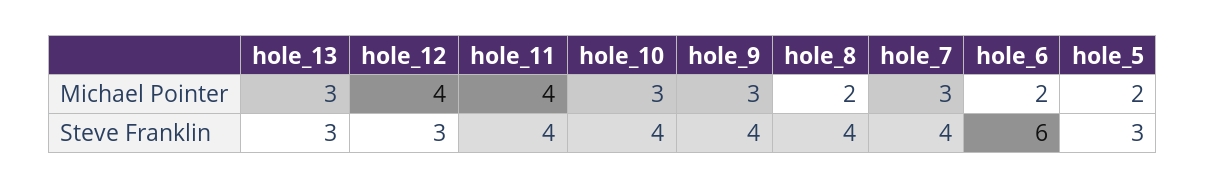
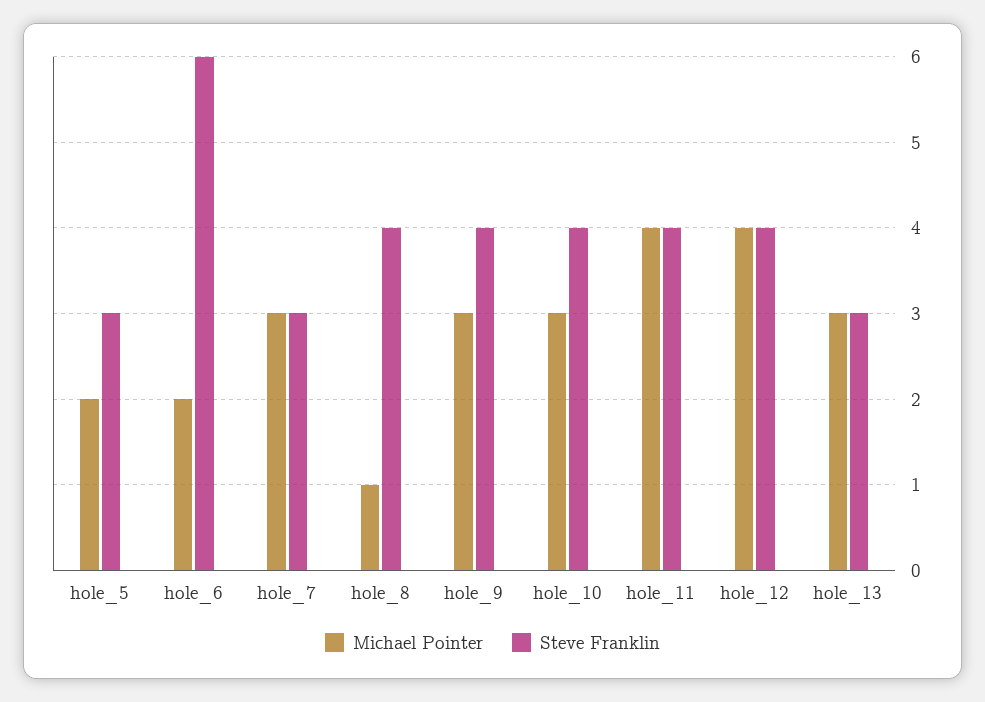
Michael Pointer, hole_8: 2 -> 1
Steve Franklin, hole_12: 3 -> 4
Steve Franklin, hole_7: 4 -> 3

